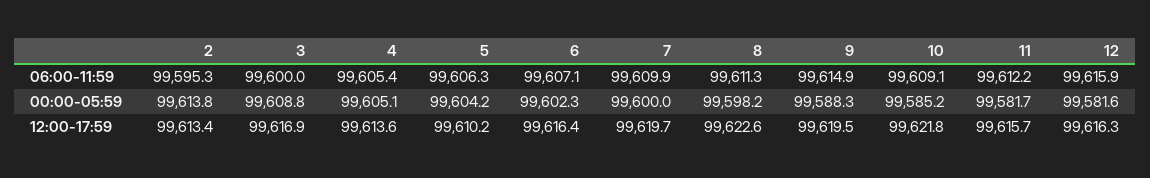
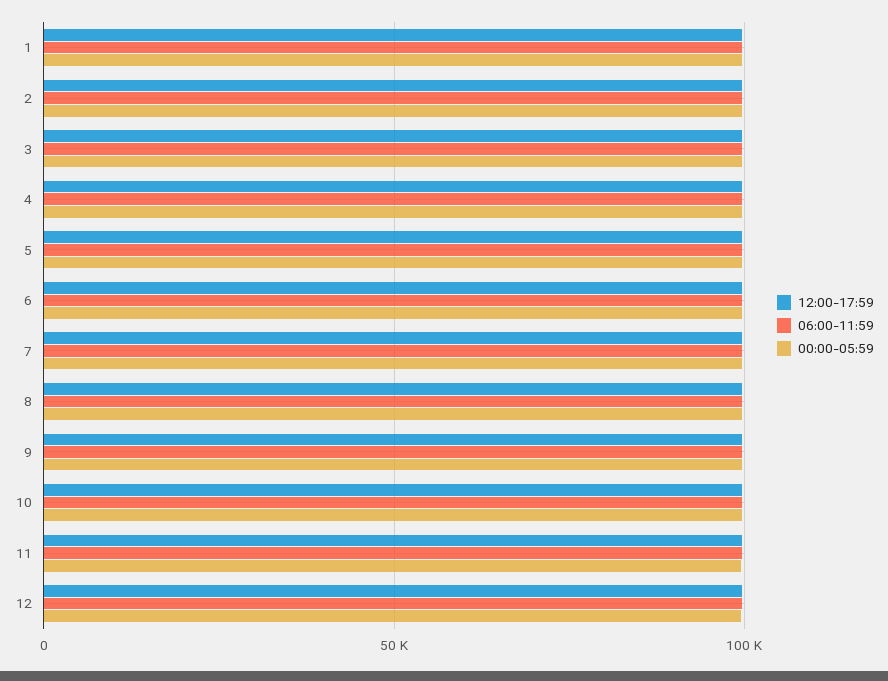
12:00-17:59, 1: none -> 100000
06:00-11:59, 1: none -> 100000
00:00-05:59, 1: none -> 100000

